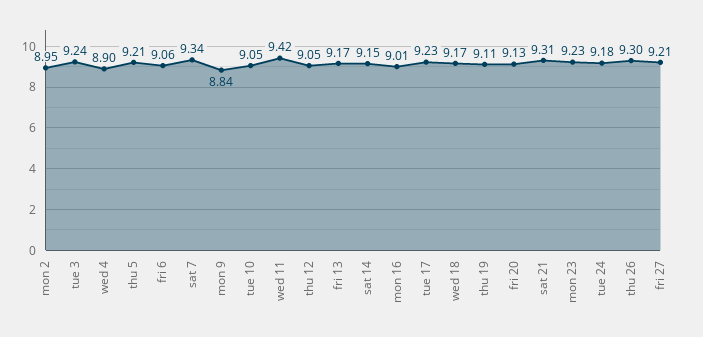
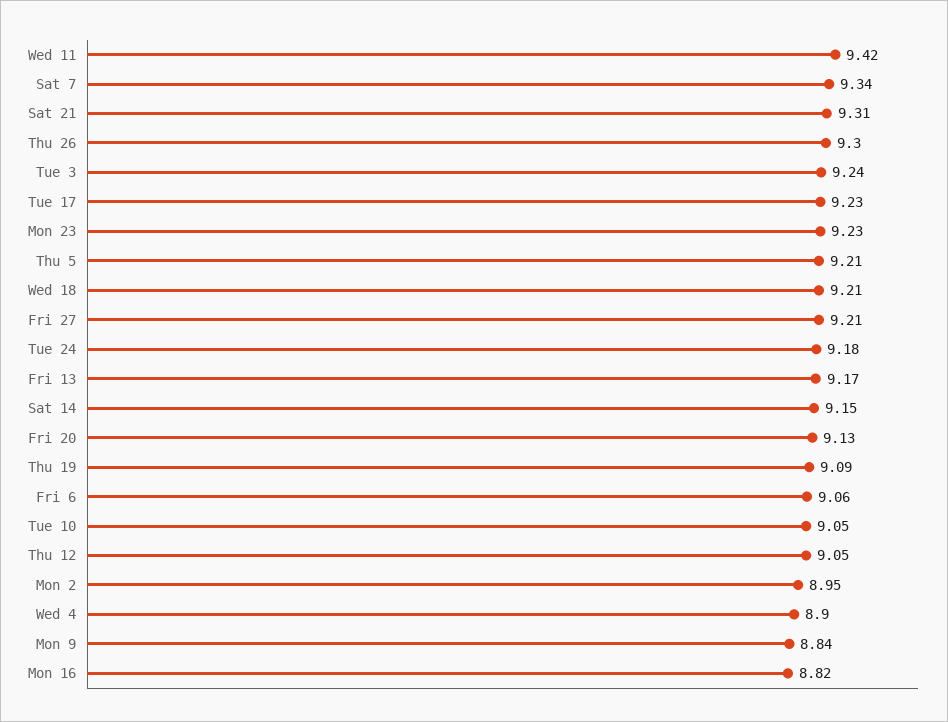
mon 16: 9.01 -> 8.82
wed 18: 9.17 -> 9.21
thu 19: 9.11 -> 9.09

